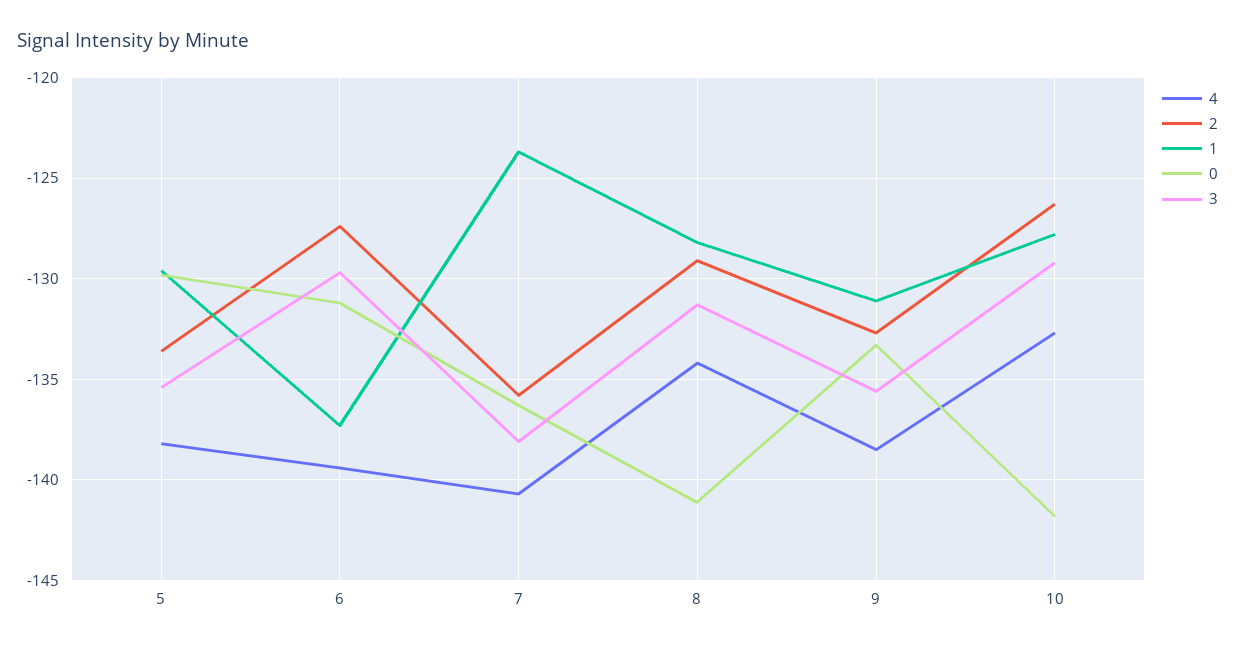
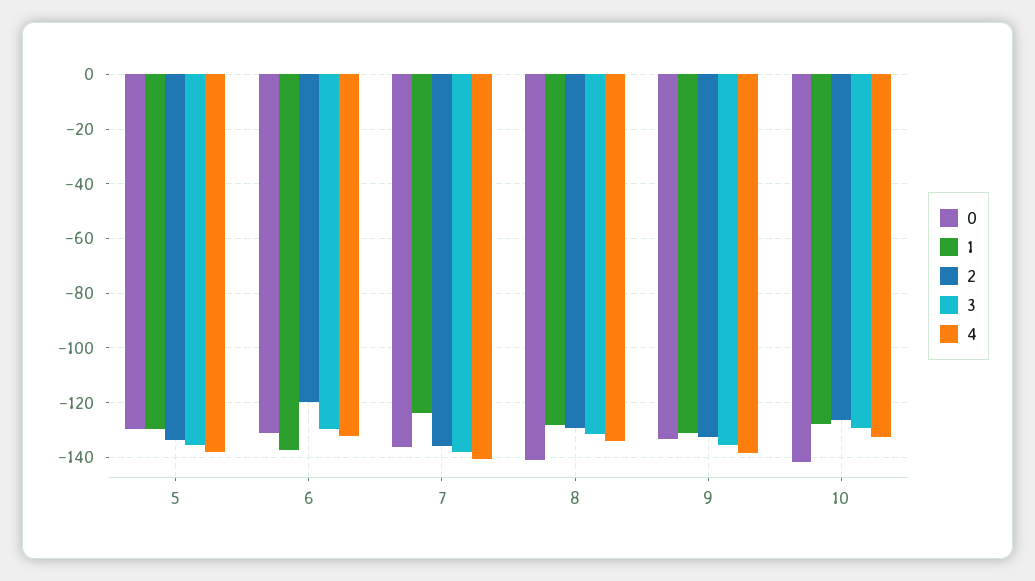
4, 6: -139.5 -> -132.5
2, 6: -127.5 -> -120

